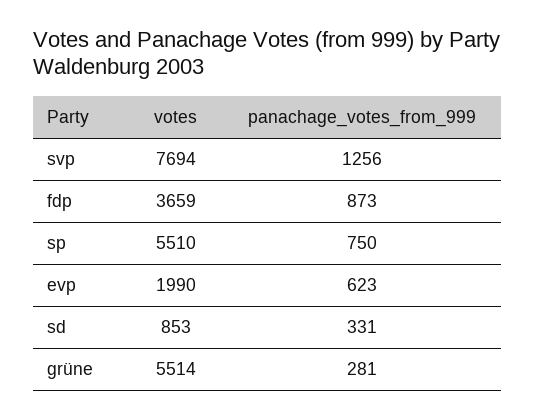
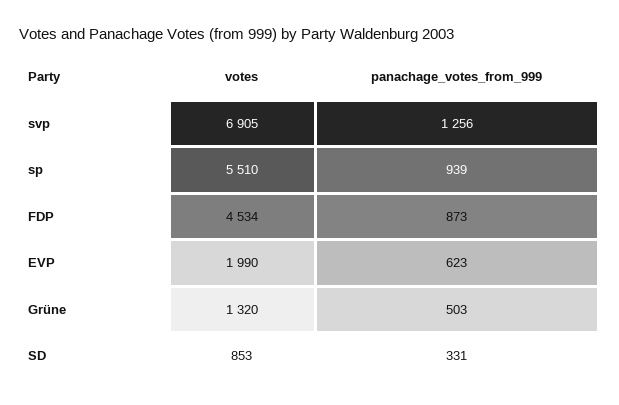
votes, svp: 7694 -> 6905
votes, fdp: 3659 -> 4534
panachage_votes_from_999, sp: 750 -> 939
votes, grüne: 5514 -> 1320
panachage_votes_from_999, grüne: 281 -> 503

